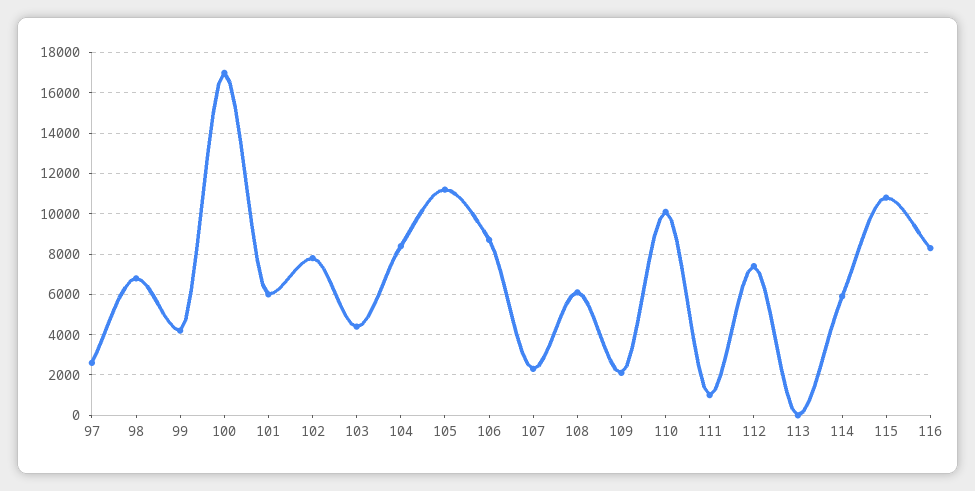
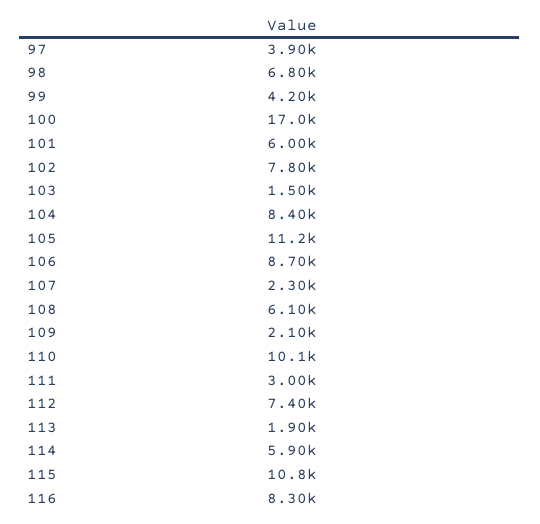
97: 2500 -> 3900
103: 4500 -> 1500
111: 1000 -> 3000
113: 0 -> 1900

